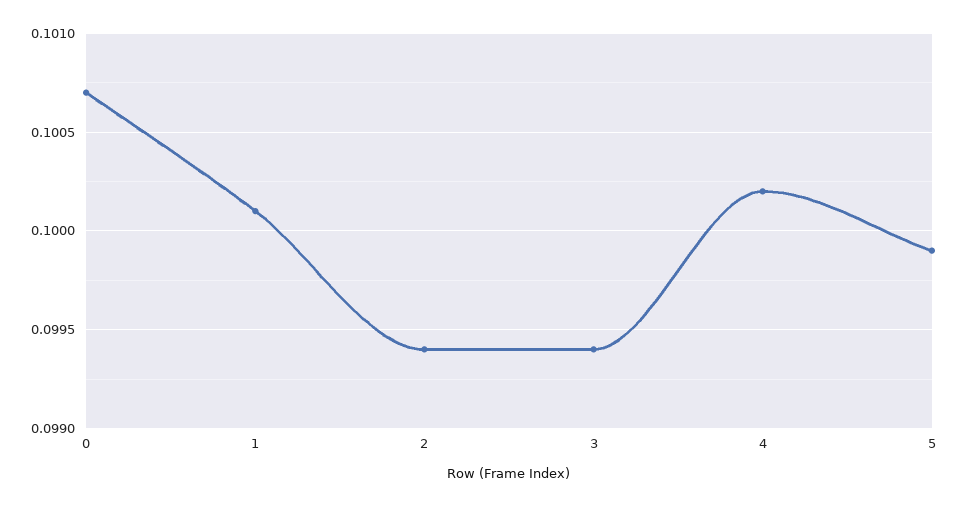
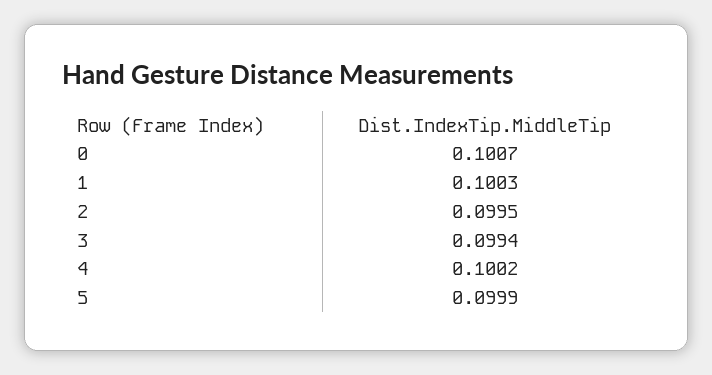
1: 0.1001 -> 0.1003
2: 0.0994 -> 0.0995

